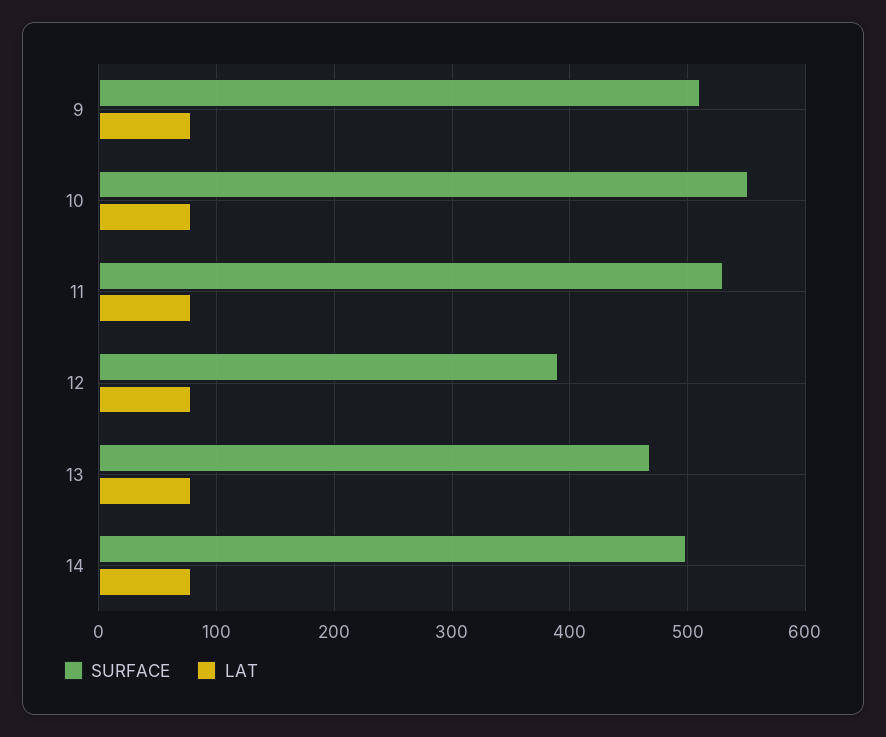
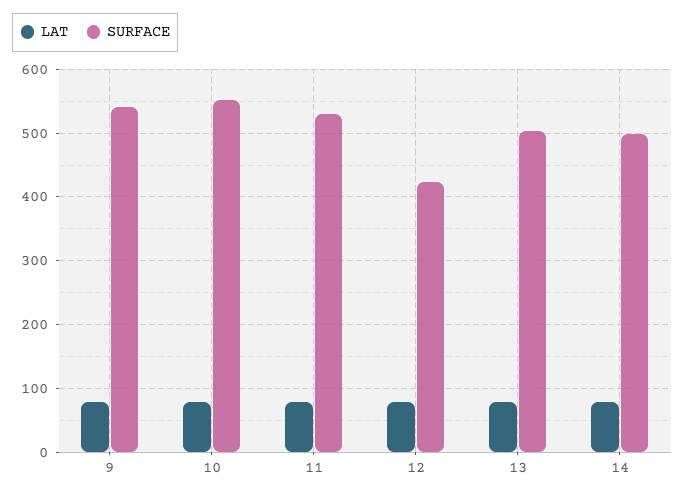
SURFACE, 9: 510 -> 540
SURFACE, 12: 390 -> 420
SURFACE, 13: 470 -> 500

